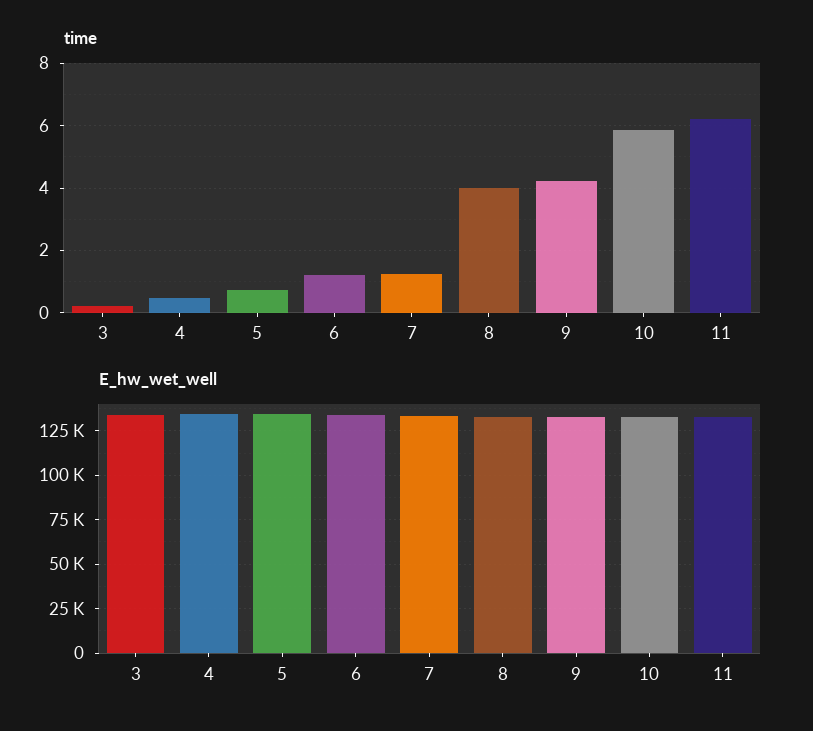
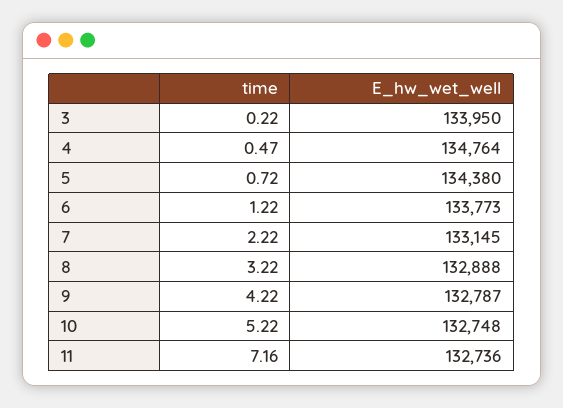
time, 7: 1.2 -> 2.22
time, 8: 4 -> 3.22
time, 10: 5.8 -> 5.22
time, 11: 6.2 -> 7.16

